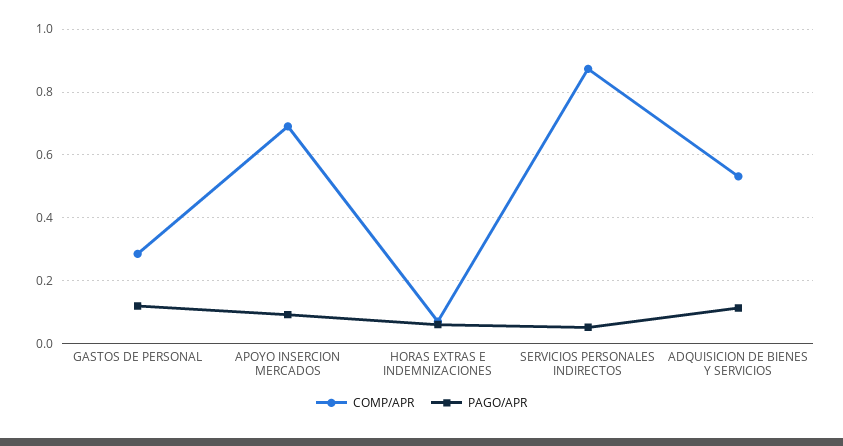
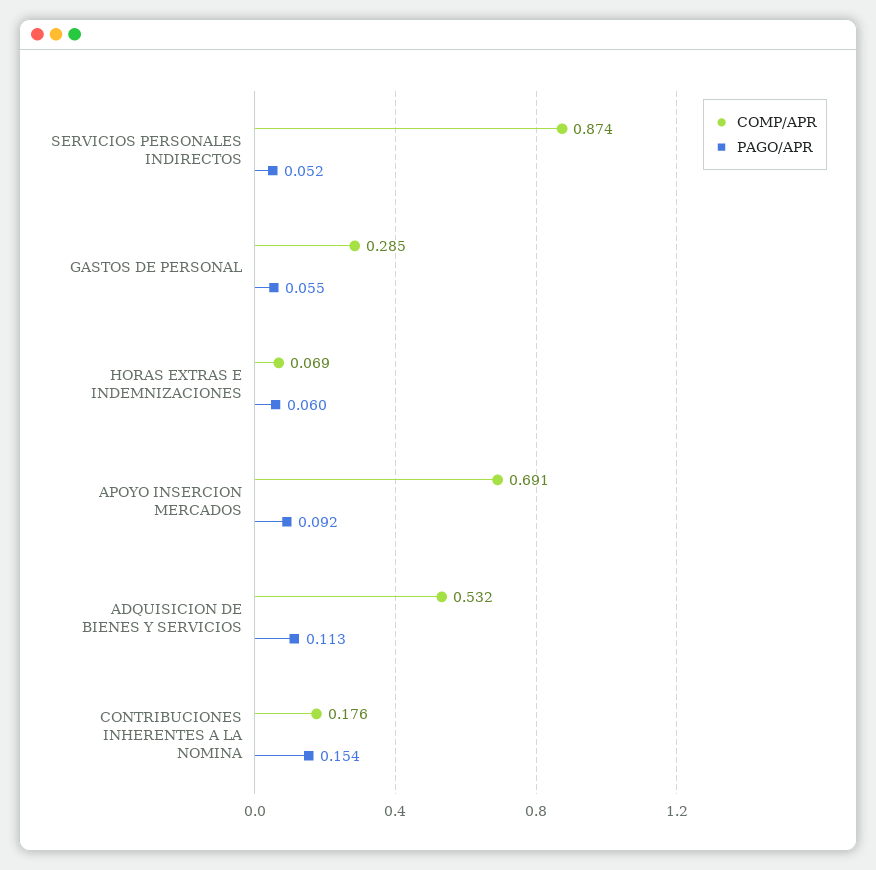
PAGO/APR, GASTOS DE PERSONAL: 0.12 -> 0.055
COMP/APR, CONTRIBUCIONES INHERENTES A LA NOMINA: none -> 0.176
PAGO/APR, CONTRIBUCIONES INHERENTES A LA NOMINA: none -> 0.154

